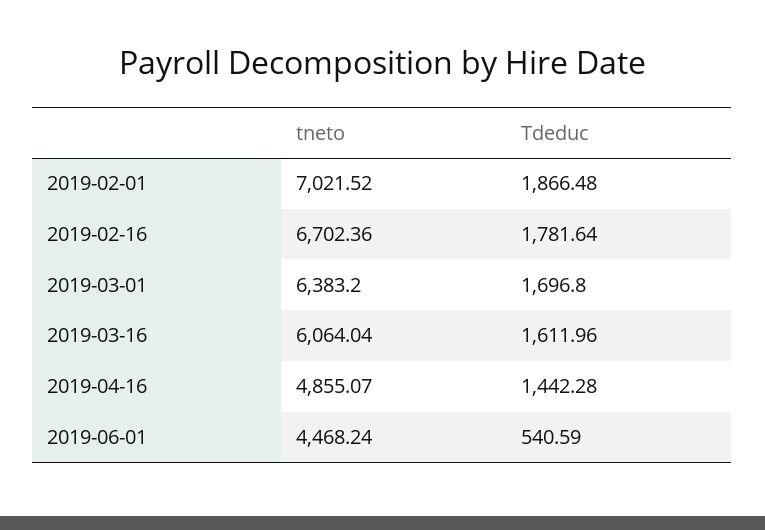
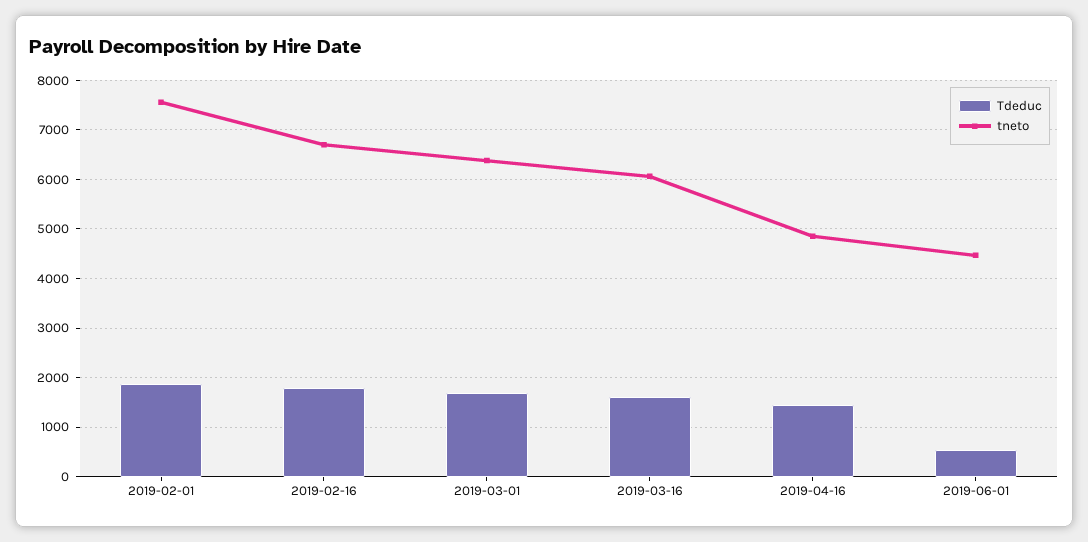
tneto, 2019-02-01: 7021.52 -> 7600

